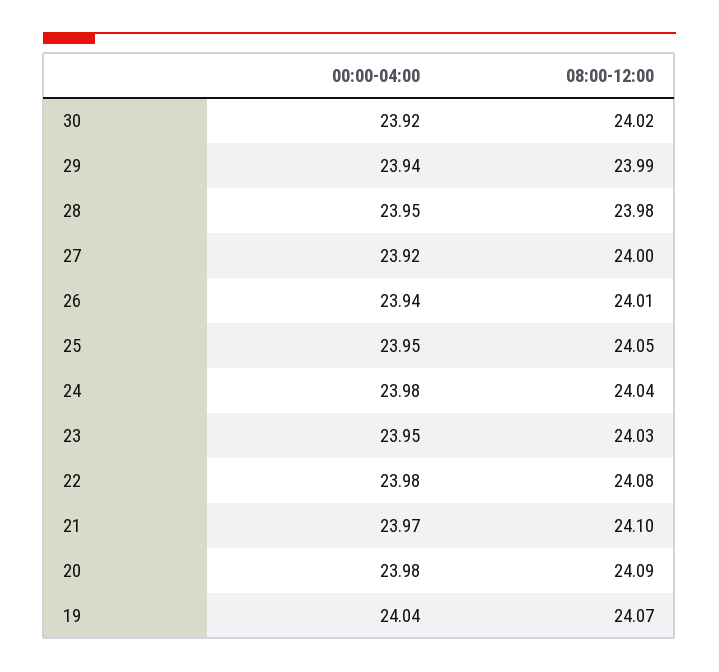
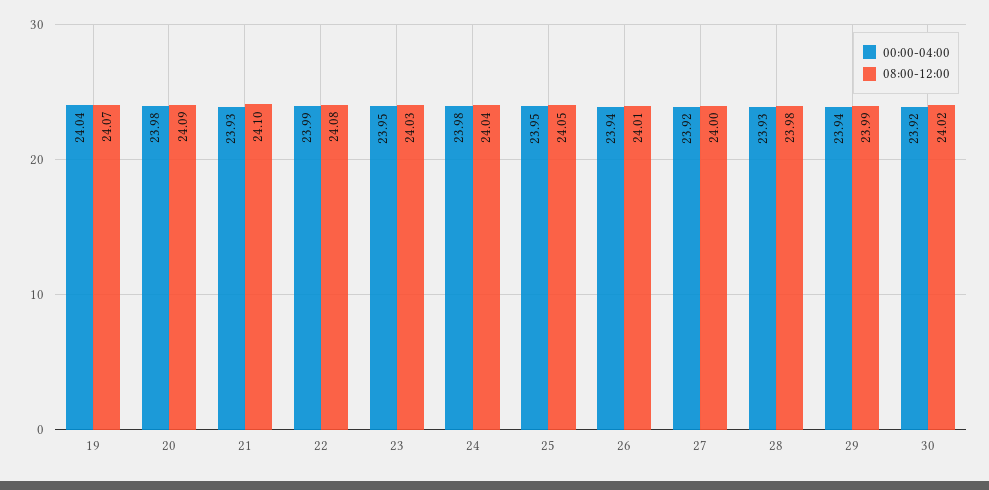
00:00-04:00, 28: 23.95 -> 23.93
00:00-04:00, 22: 23.98 -> 23.99
00:00-04:00, 21: 23.97 -> 23.93

